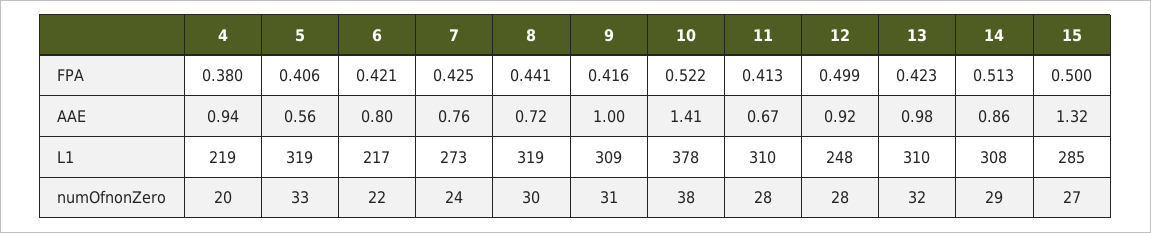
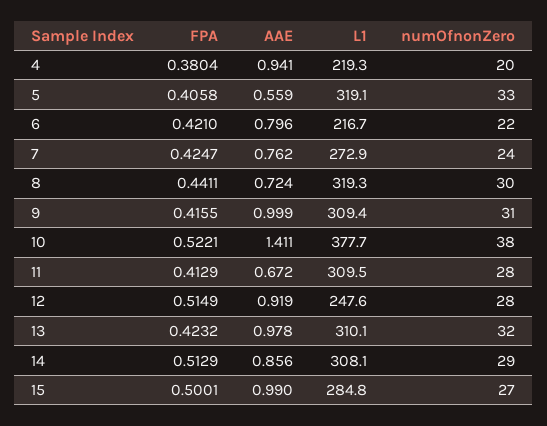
12, FPA: 0.499 -> 0.5149
15, AAE: 1.32 -> 0.99

